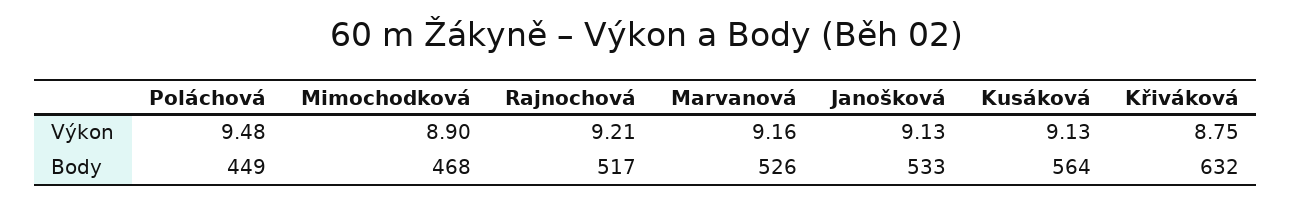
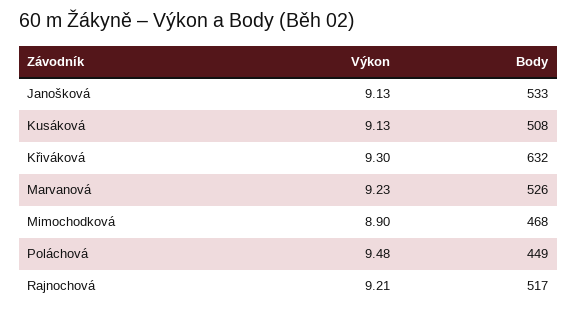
Marvanová, Výkon: 9.16 -> 9.23
Křiváková, Výkon: 8.75 -> 9.3
Kusáková, Body: 564 -> 508

